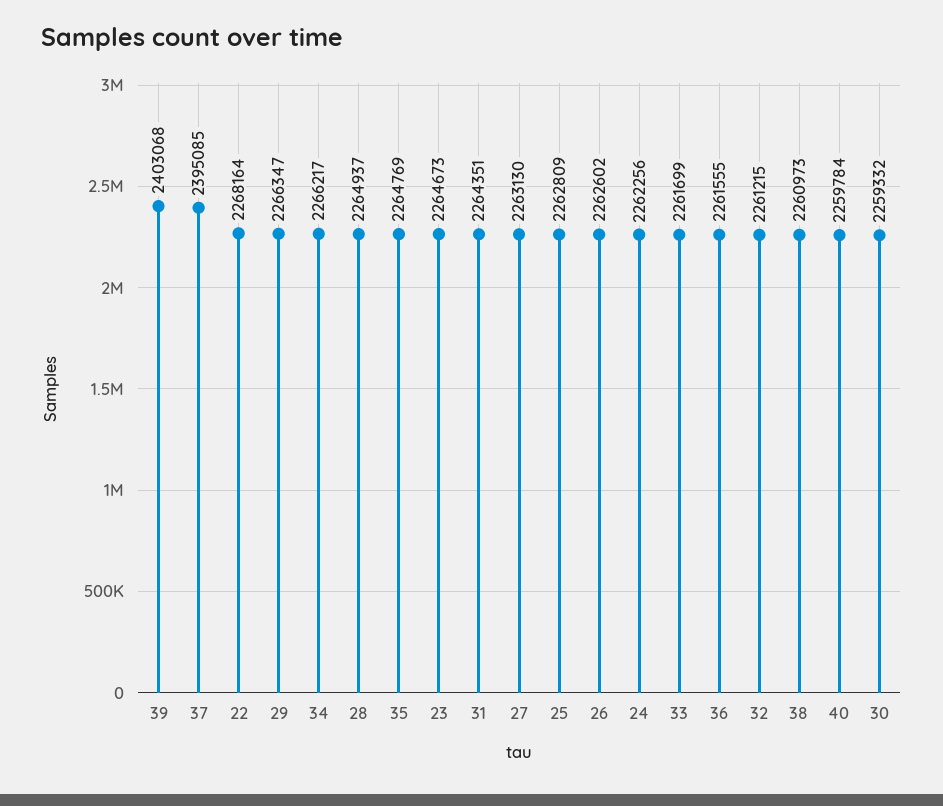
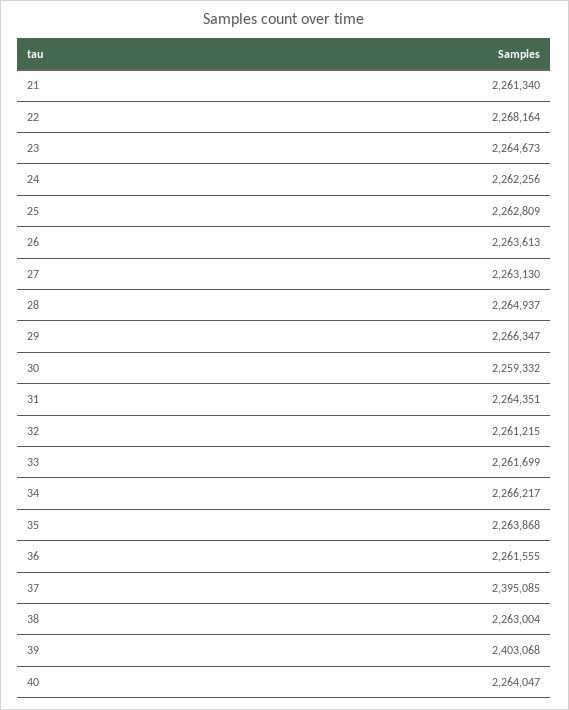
35: 2264769 -> 2263868
26: 2262602 -> 2263613
38: 2260973 -> 2263004
40: 2259784 -> 2264047
21: none -> 2261340

